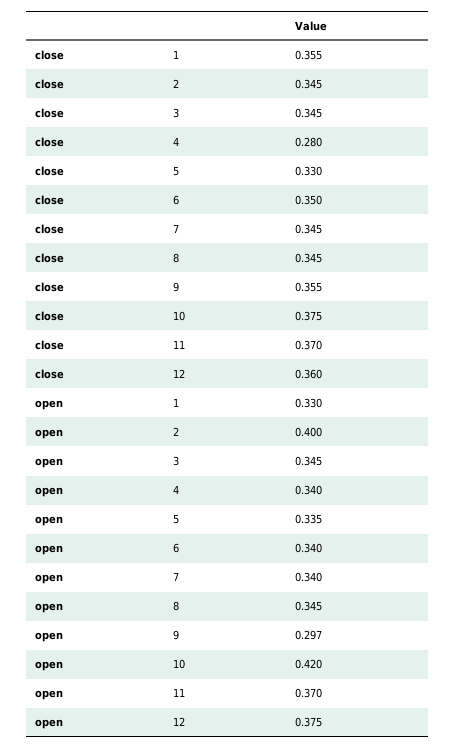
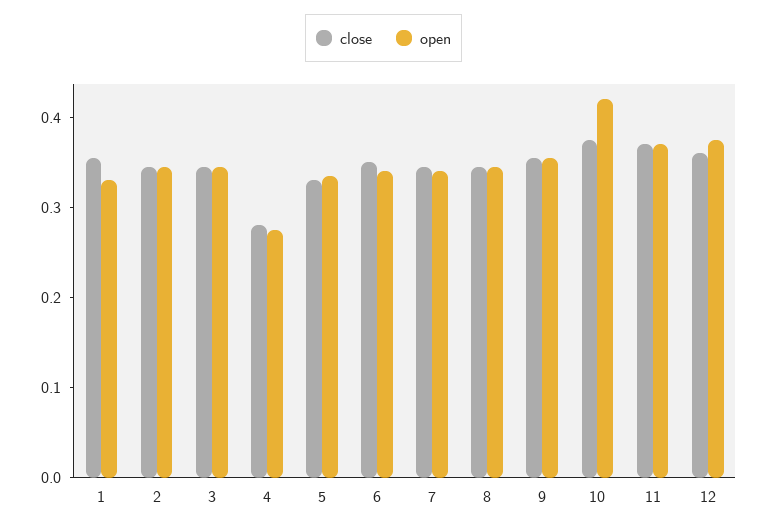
open, 2: 0.4 -> 0.34
open, 4: 0.34 -> 0.28
open, 9: 0.297 -> 0.36

